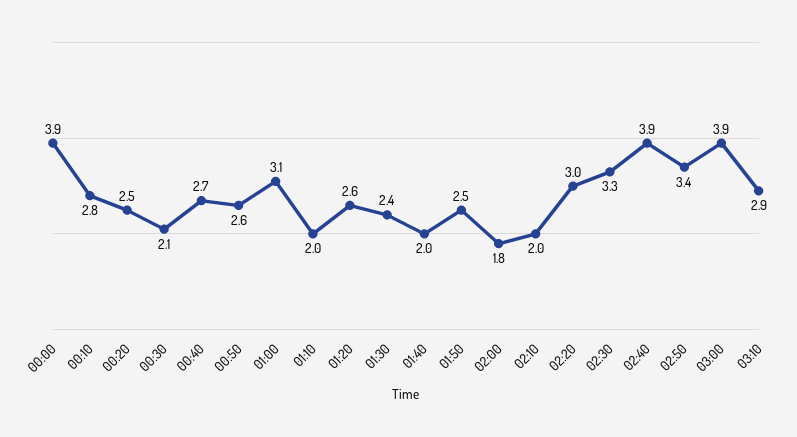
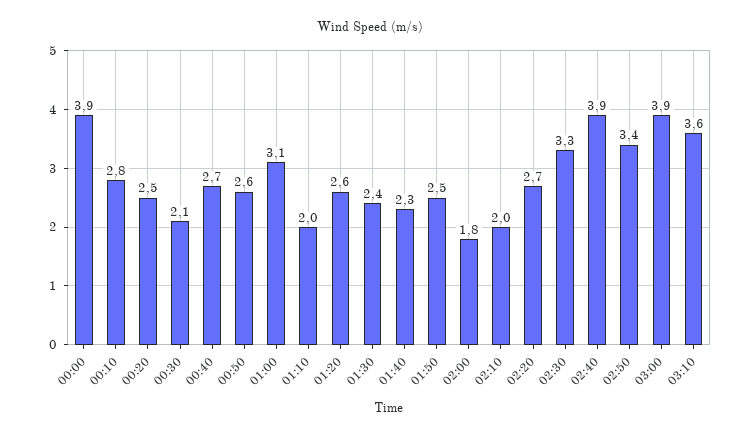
01:40: 2 -> 2.3
02:20: 3 -> 2.7
03:10: 2.9 -> 3.6

